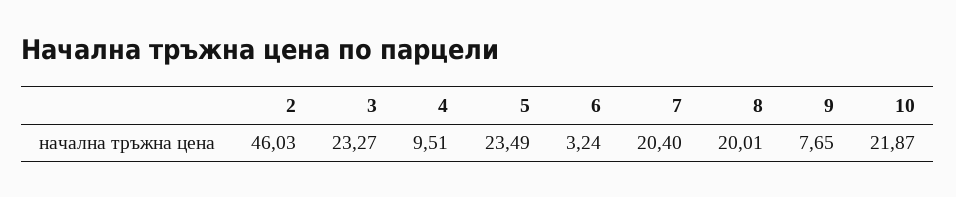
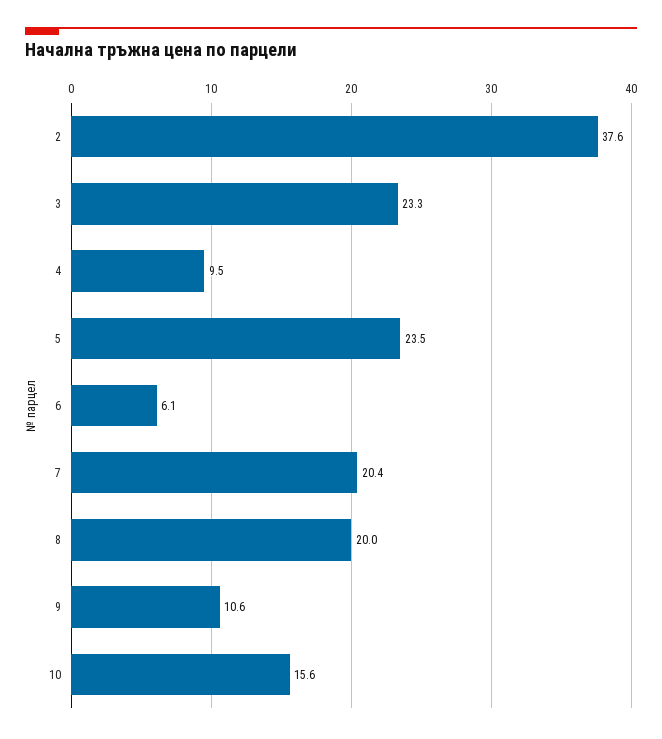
2: 46.03 -> 37.6
6: 3.24 -> 6.1
9: 7.65 -> 10.6
10: 21.87 -> 15.6

